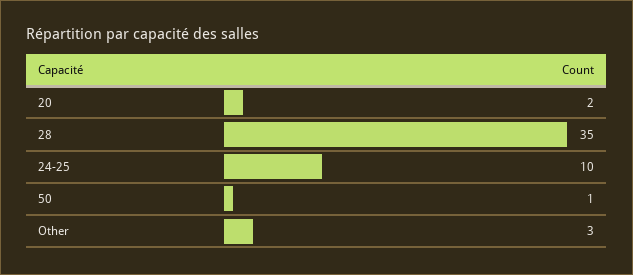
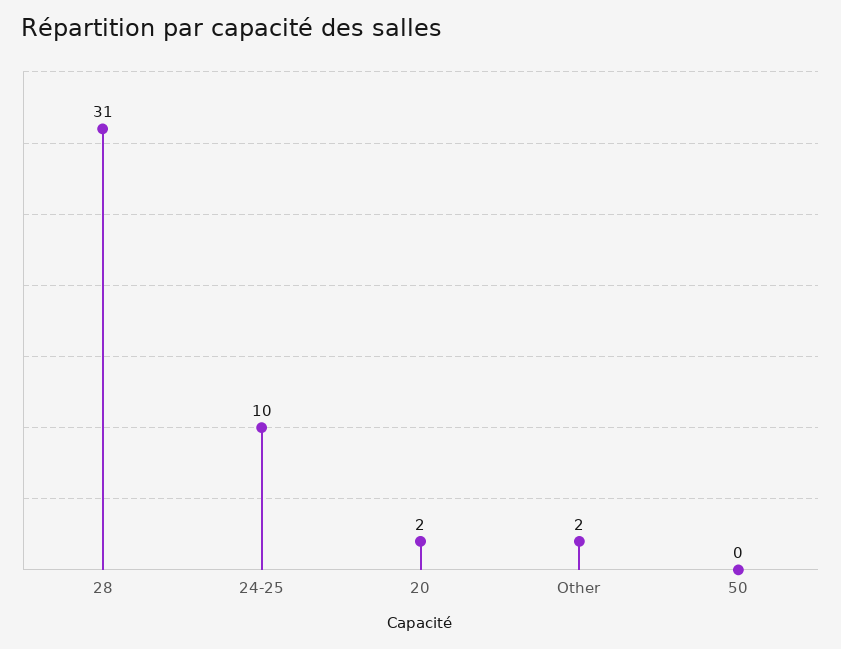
28: 35 -> 31
50: 1 -> 0
Other: 3 -> 2

